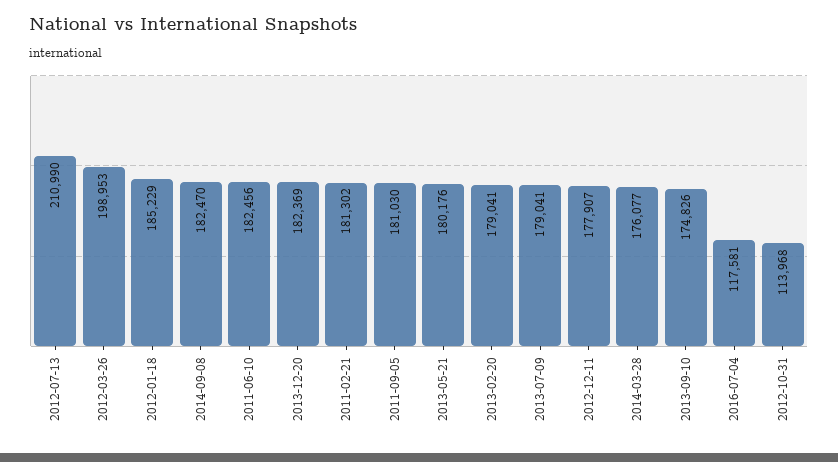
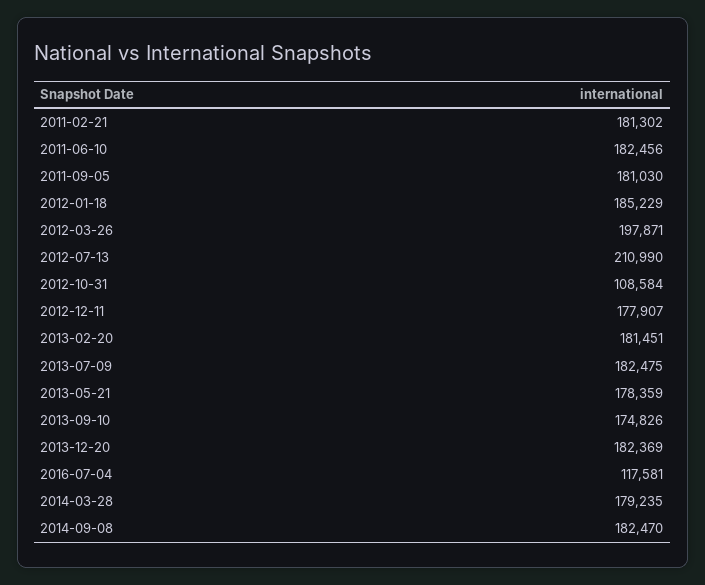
2012-03-26: 198953 -> 197871
2013-05-21: 180176 -> 178359
2013-02-20: 179041 -> 181451
2013-07-09: 179041 -> 182475
2014-03-28: 176077 -> 179235
2012-10-31: 113968 -> 108584

